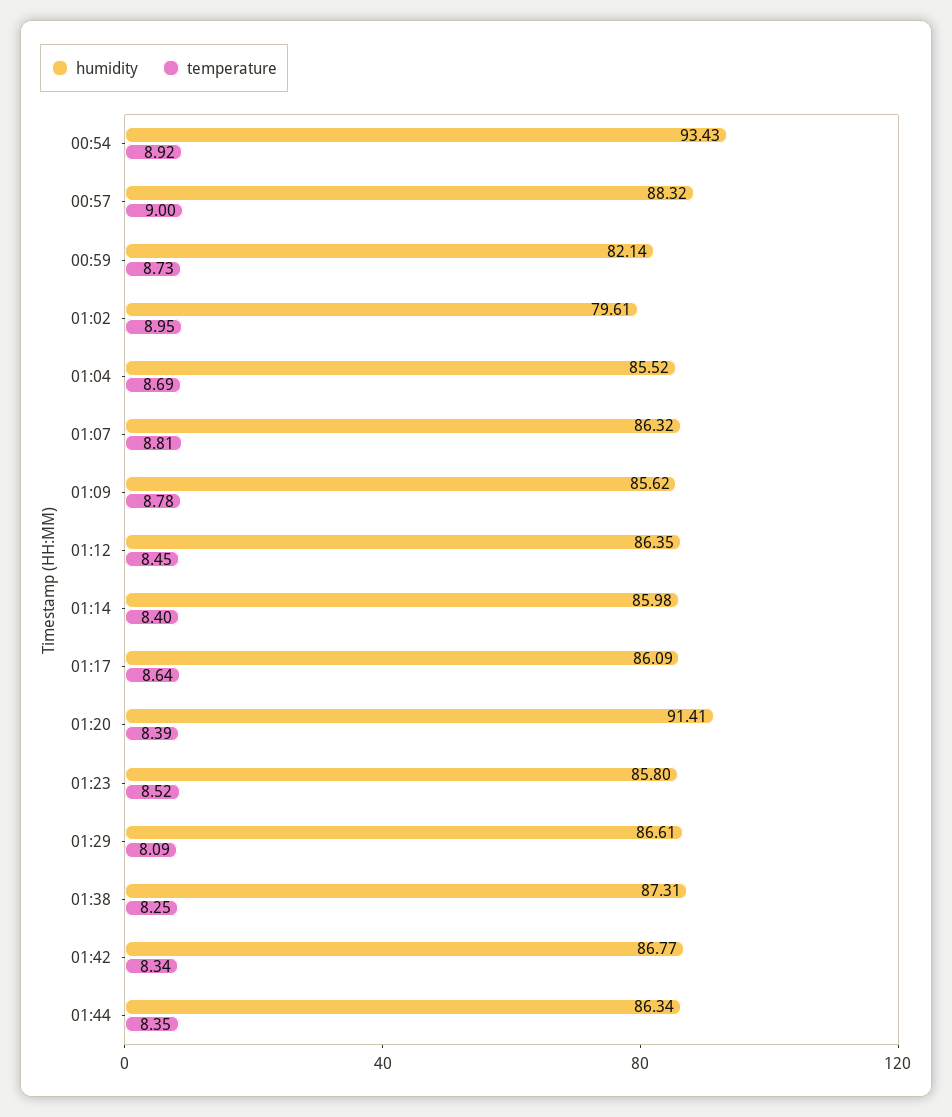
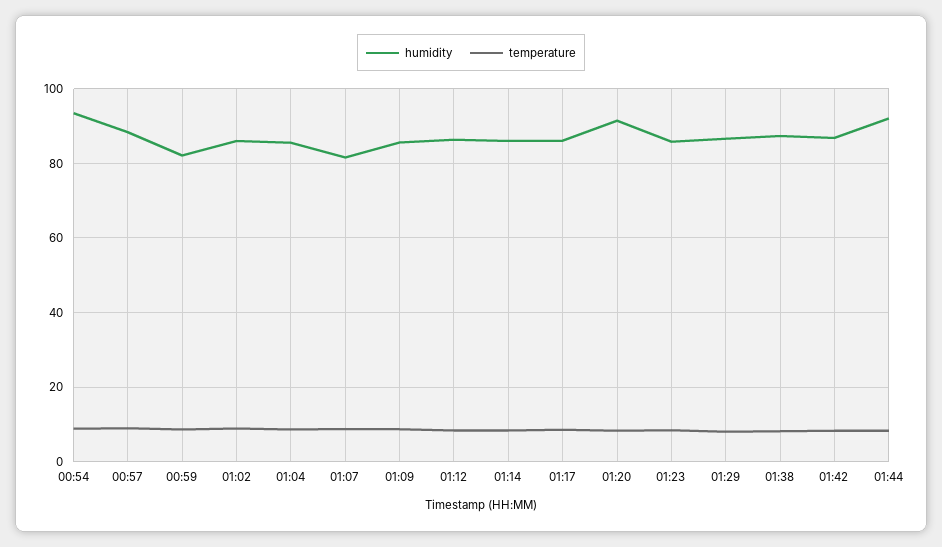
humidity, 01:02: 79.61 -> 86
humidity, 01:07: 86.32 -> 82
humidity, 01:44: 86.34 -> 92

